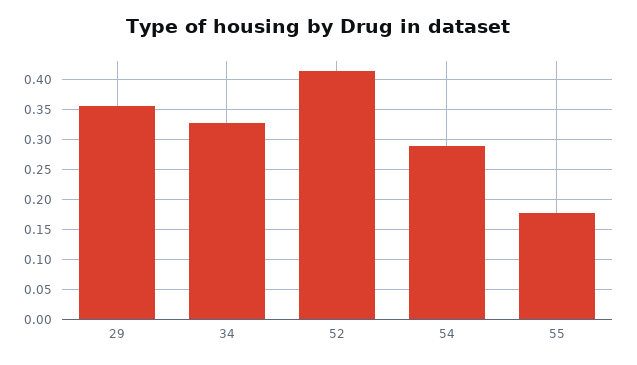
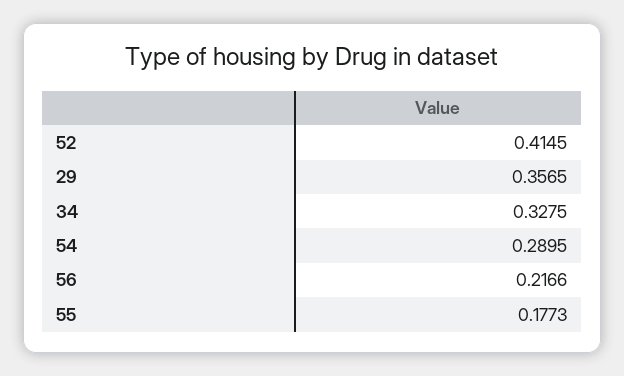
56: none -> 0.2166

